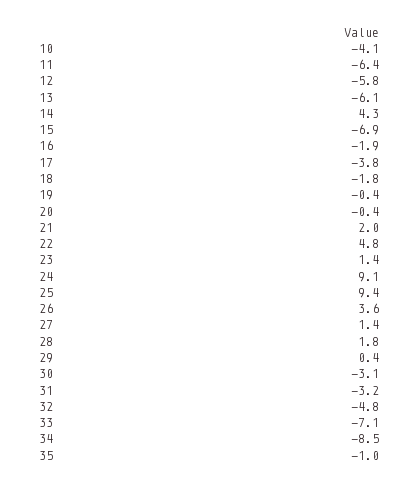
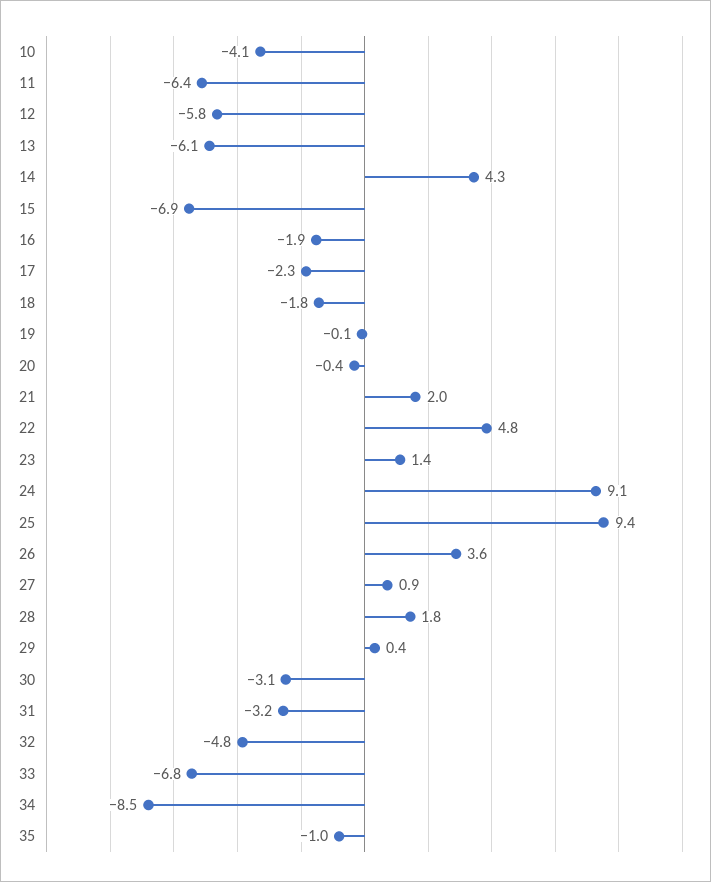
17: -3.8 -> -2.3
19: -0.4 -> -0.1
27: 1.4 -> 0.9
33: -7.1 -> -6.8

